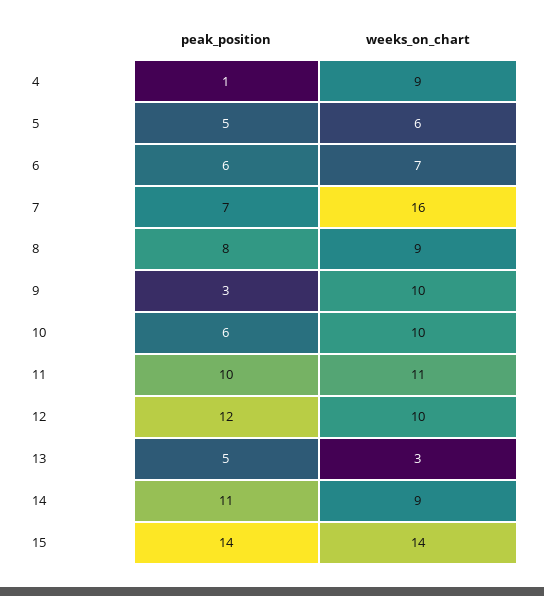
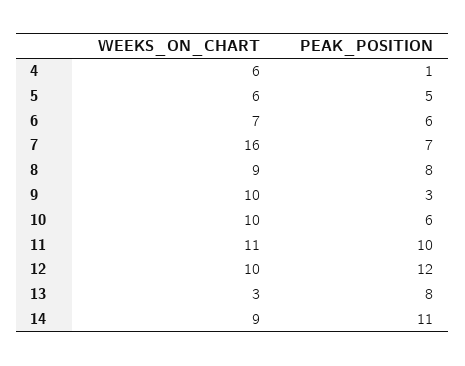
weeks_on_chart, 4: 9 -> 6
peak_position, 13: 5 -> 8
peak_position, 15: 14 -> none
weeks_on_chart, 15: 14 -> none

